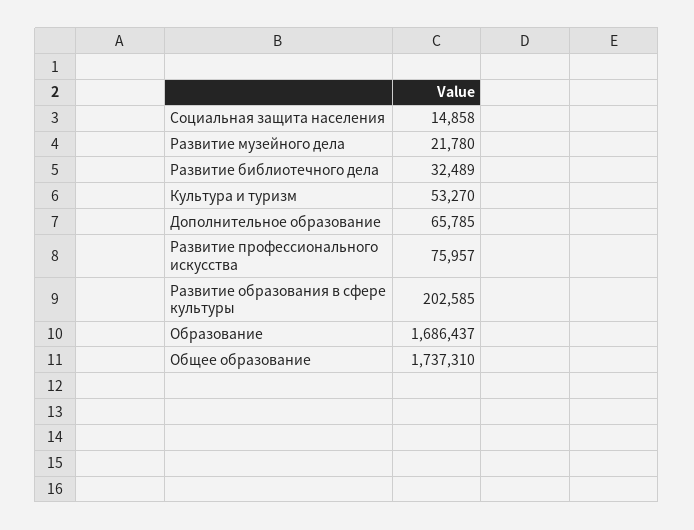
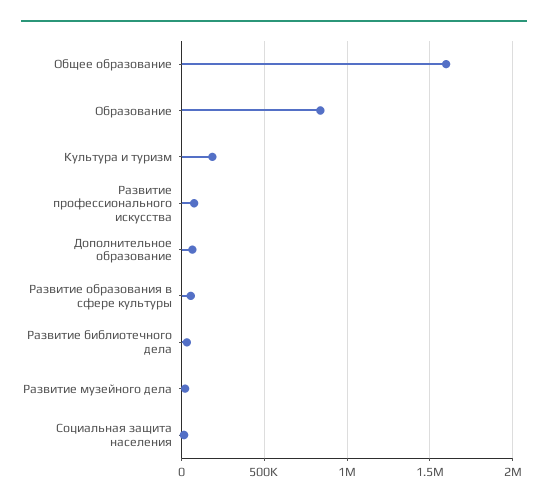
Культура и туризм: 53270 -> 200000
Развитие образования в сфере культуры: 202585 -> 50000
Образование: 1686437 -> 850000
Общее образование: 1737310 -> 1600000

